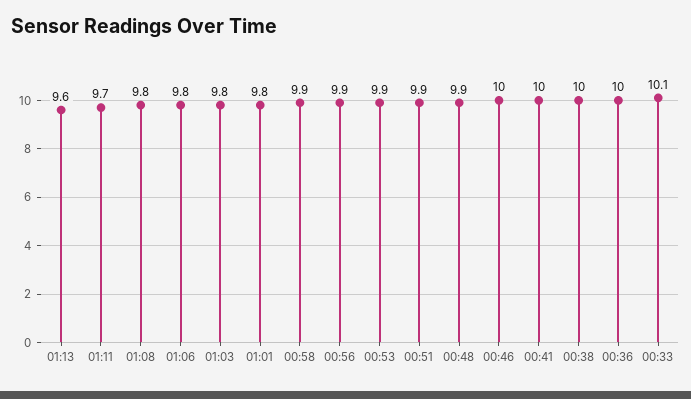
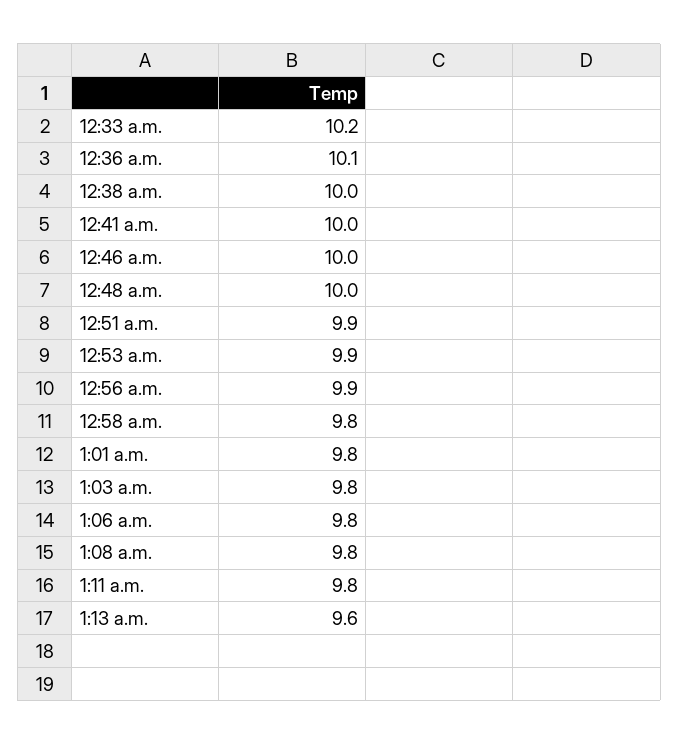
01:11: 9.7 -> 9.8
00:58: 9.9 -> 9.8
00:48: 9.9 -> 10
00:36: 10 -> 10.1
00:33: 10.1 -> 10.2

